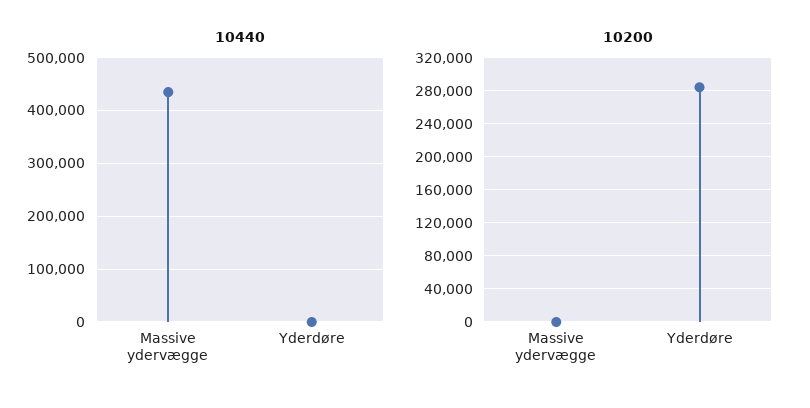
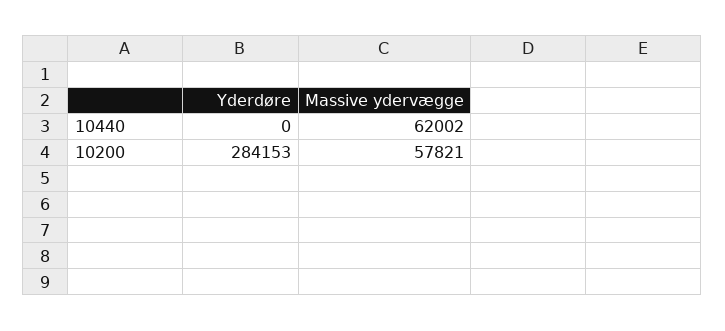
10440, Massive ydervægge: 440000 -> 62002
10200, Massive ydervægge: 0 -> 57821

